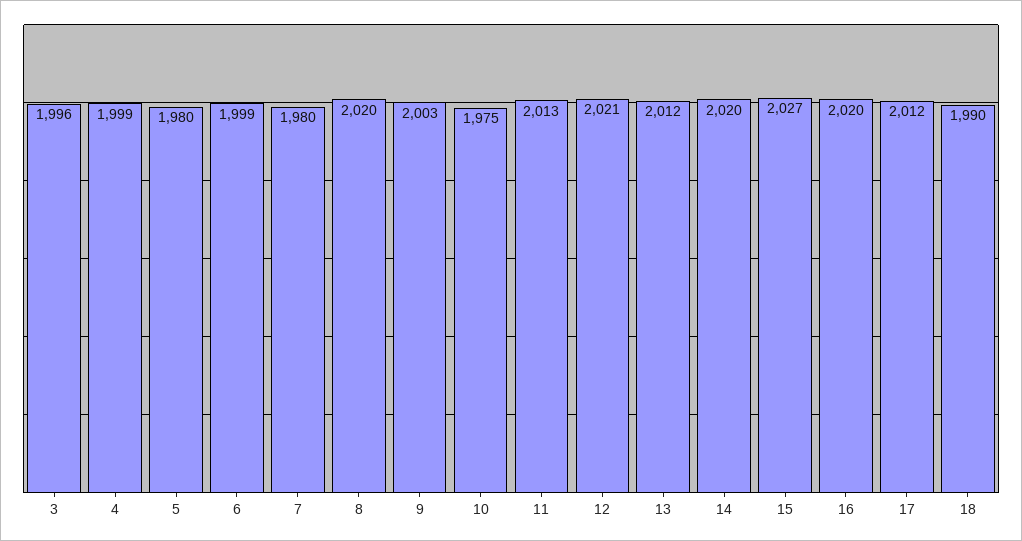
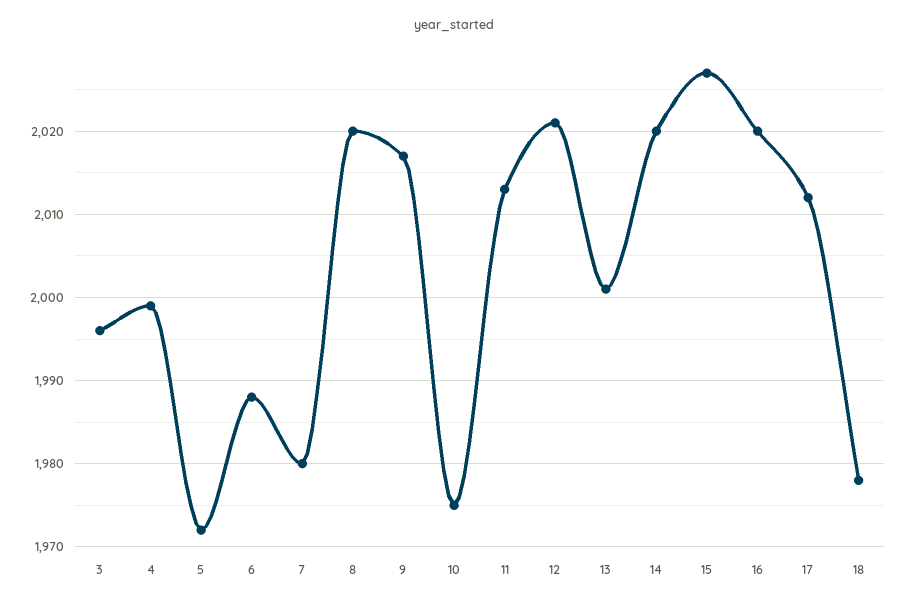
5: 1980 -> 1972
6: 1999 -> 1988
9: 2003 -> 2017
13: 2012 -> 2001
18: 1990 -> 1978

